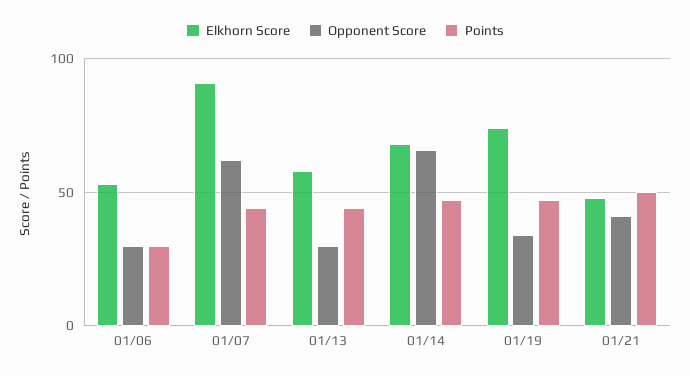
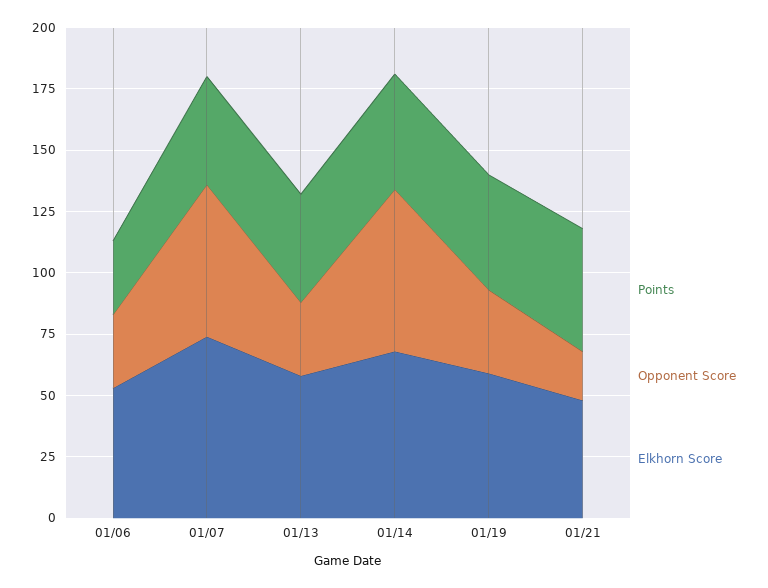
Elkhorn Score, 01/07: 90 -> 75
Elkhorn Score, 01/19: 75 -> 60
Opponent Score, 01/21: 40 -> 20

